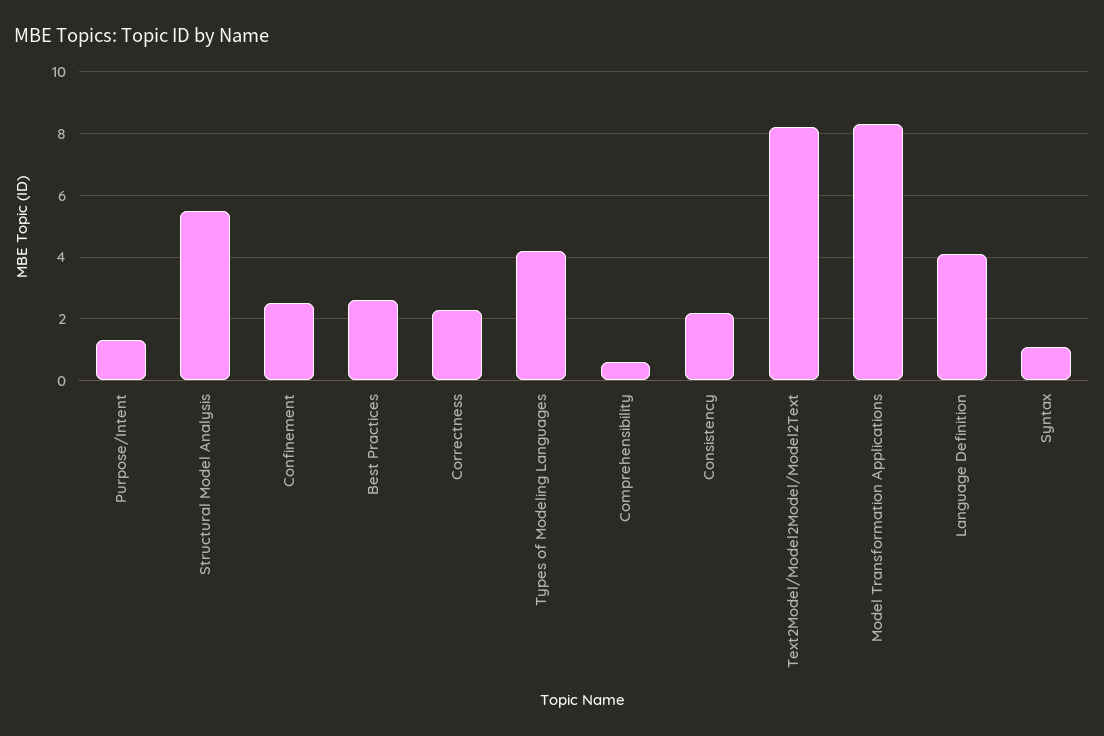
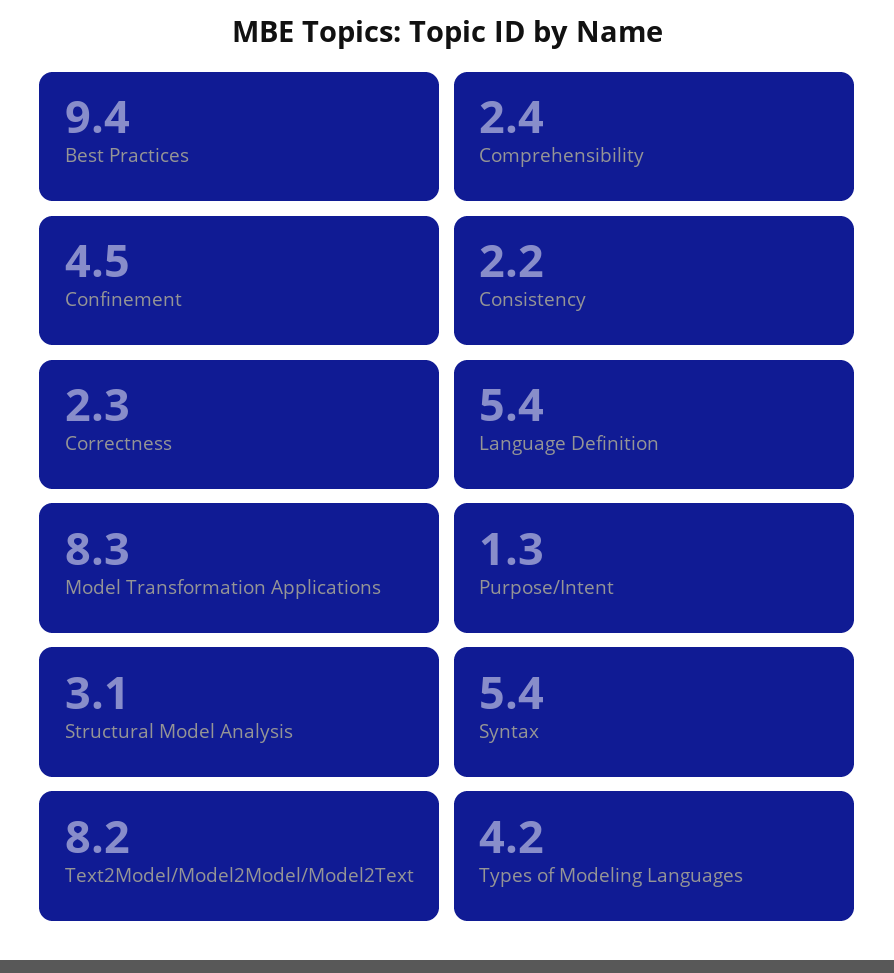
Structural Model Analysis: 5.5 -> 3.1
Confinement: 2.5 -> 4.5
Best Practices: 2.5 -> 9.4
Comprehensibility: 0.5 -> 2.4
Language Definition: 4 -> 5.4
Syntax: 1 -> 5.4

